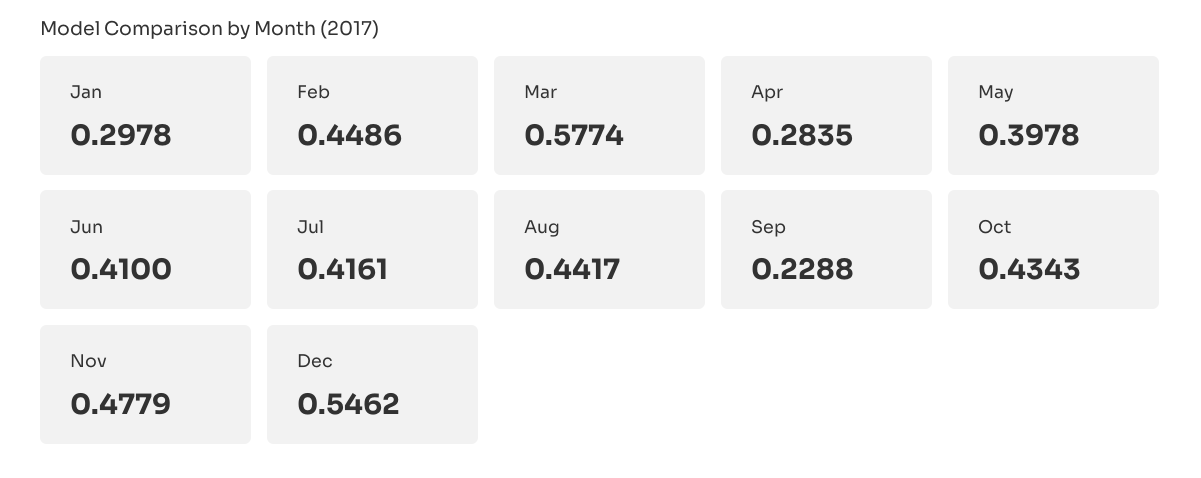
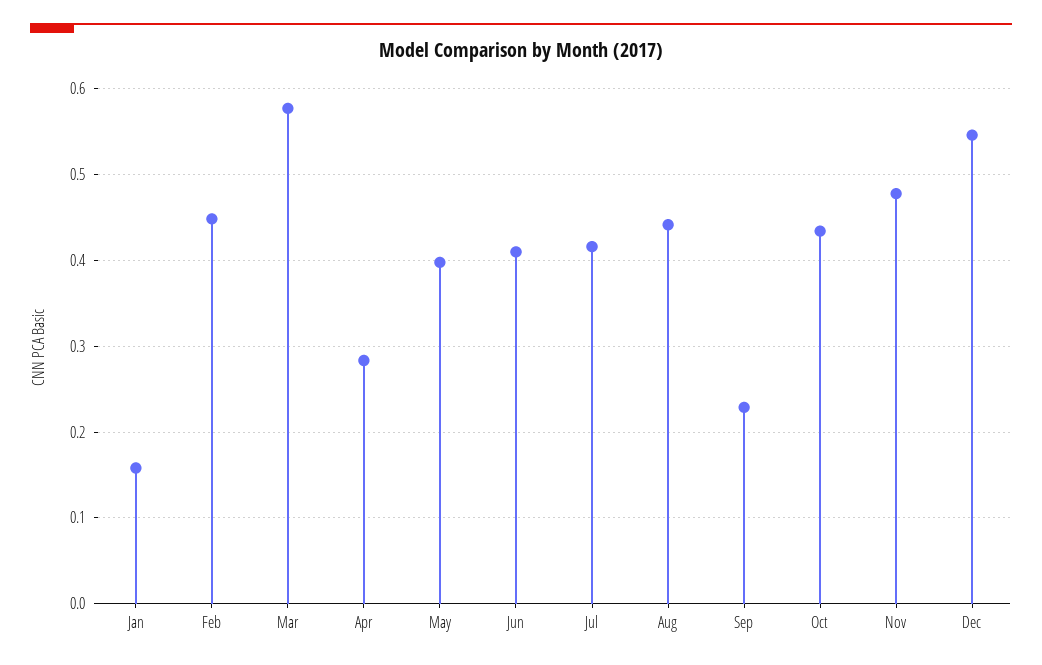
Jan: 0.2978 -> 0.16

